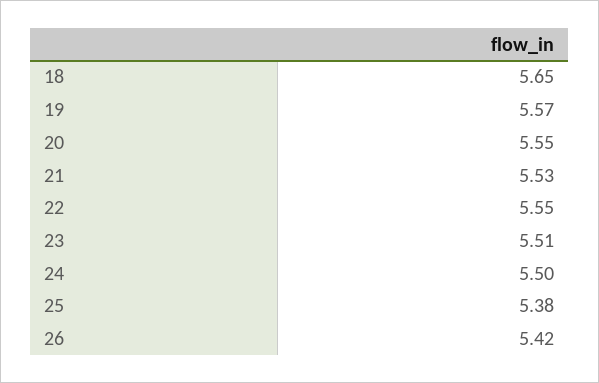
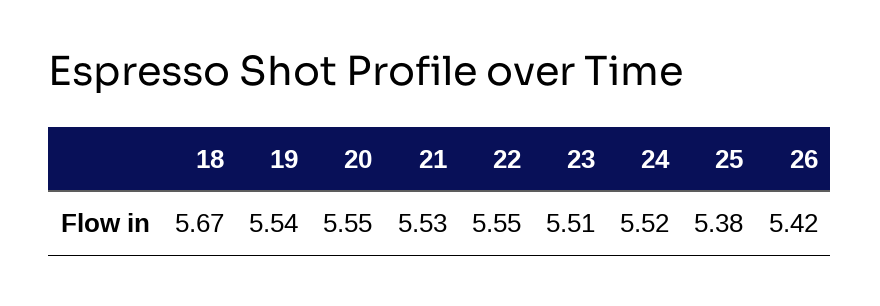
18: 5.65 -> 5.67
19: 5.57 -> 5.54
24: 5.5 -> 5.52

